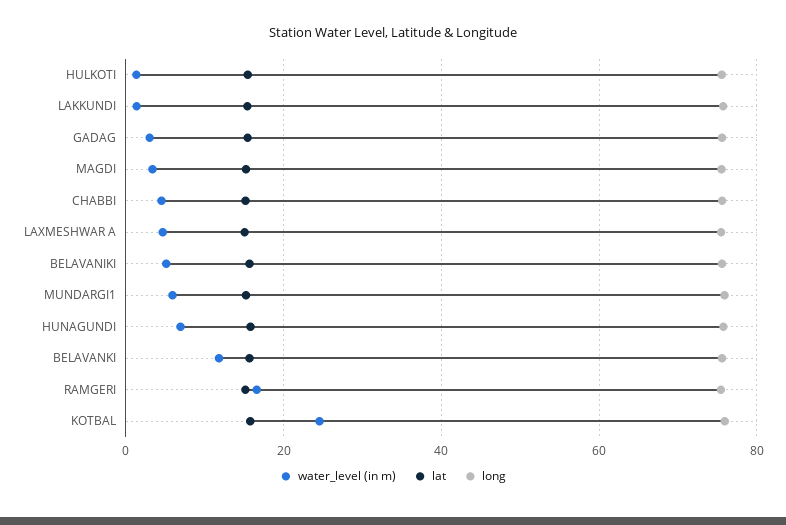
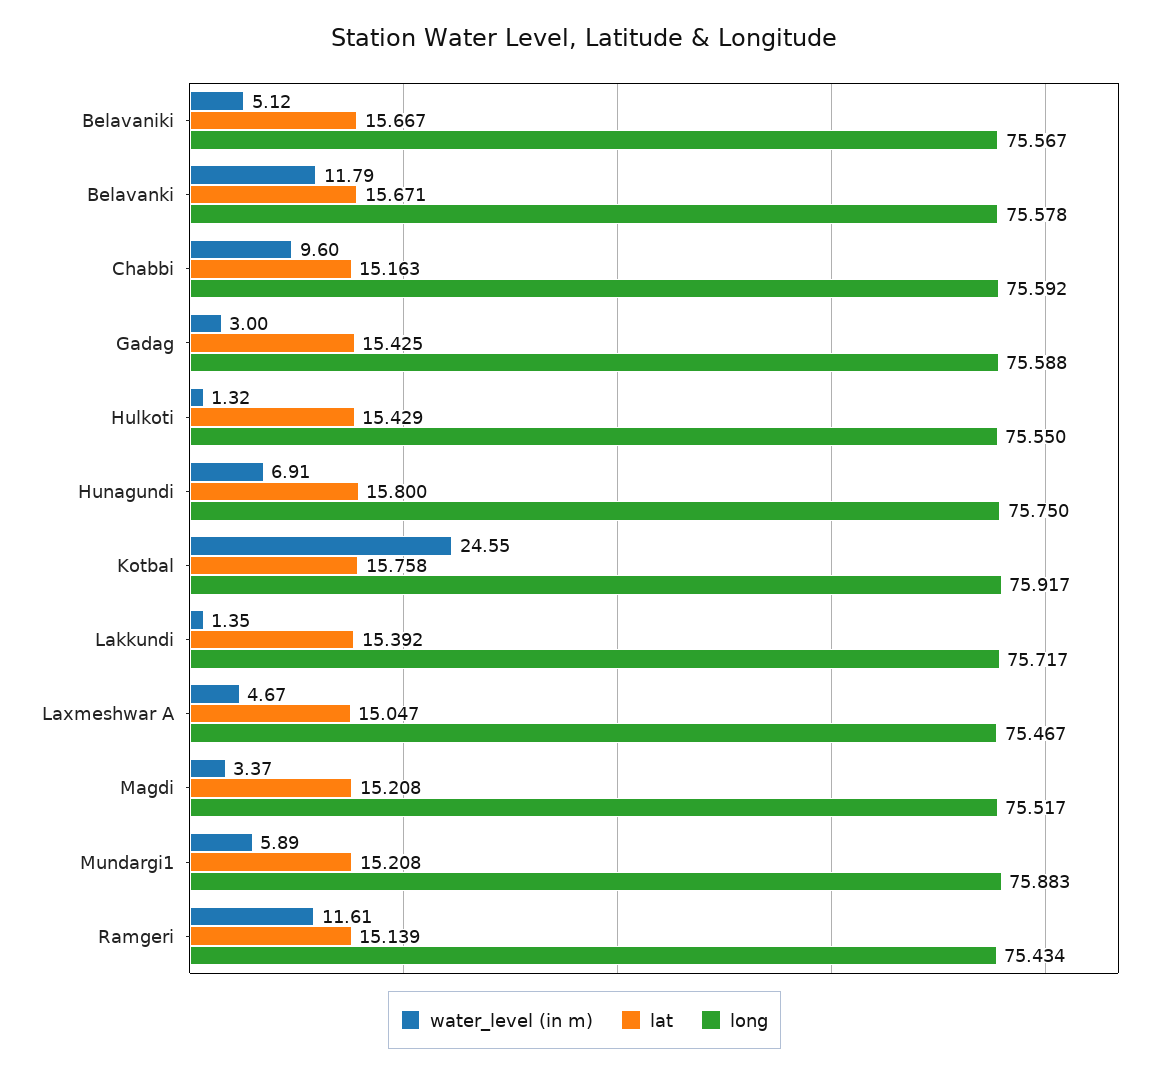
water_level (in m), CHABBI: 4 -> 9.6
water_level (in m), RAMGERI: 16 -> 11.61

